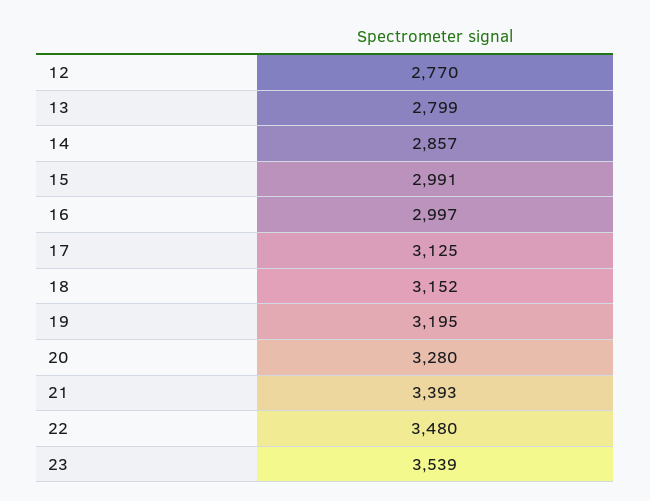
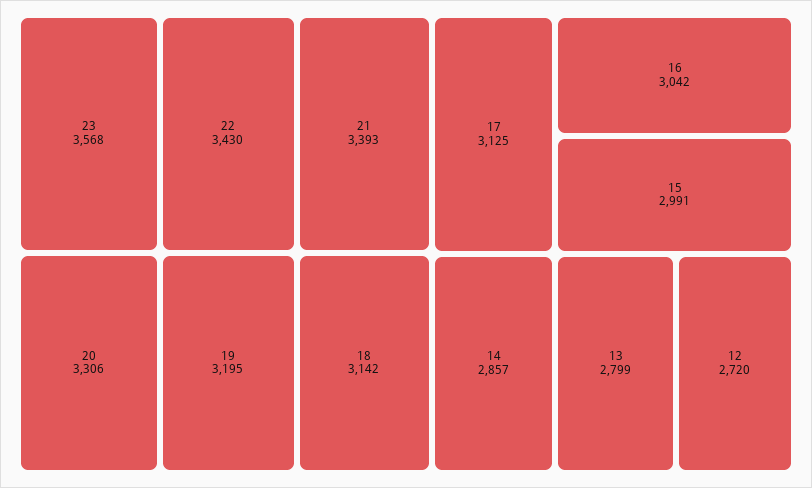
12: 2770 -> 2720
16: 2997 -> 3042
18: 3152 -> 3142
20: 3280 -> 3306
22: 3480 -> 3430
23: 3539 -> 3568

